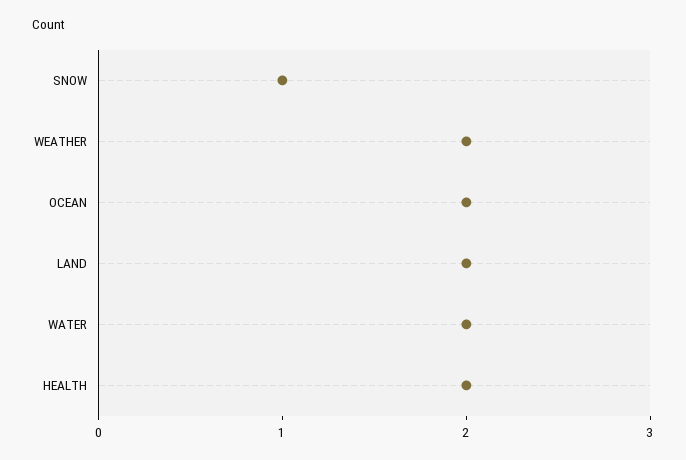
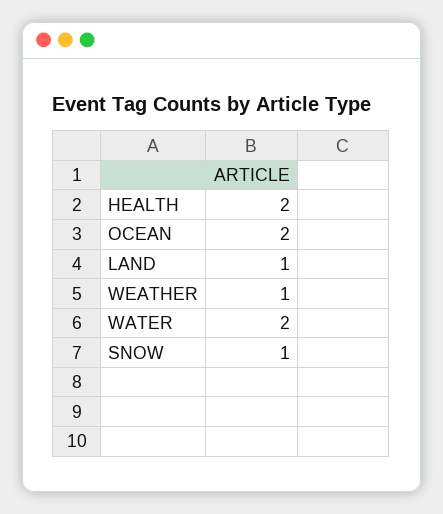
WEATHER: 2 -> 1
LAND: 2 -> 1

